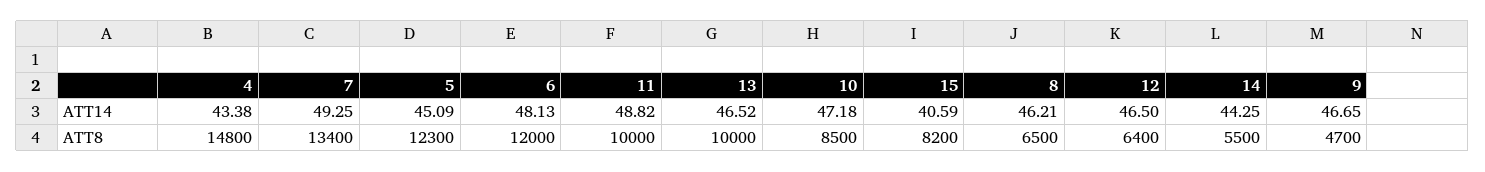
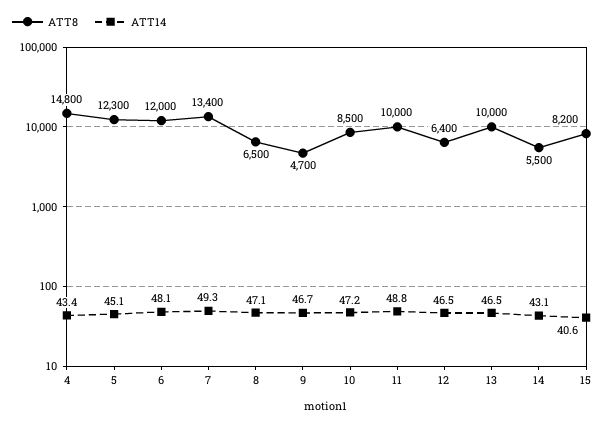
ATT14, 8: 46.21 -> 47.1
ATT14, 14: 44.25 -> 43.1

